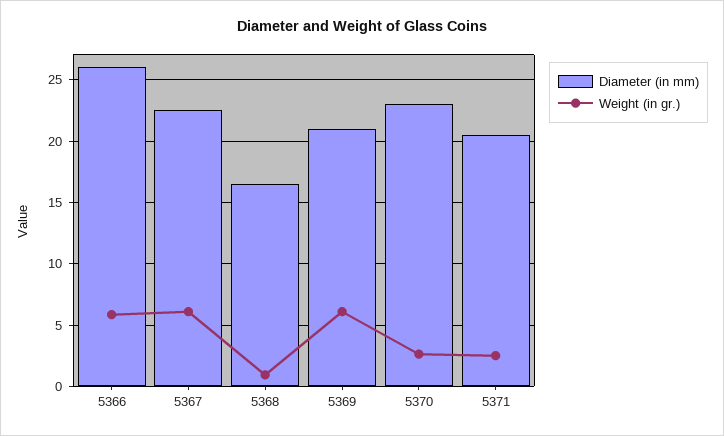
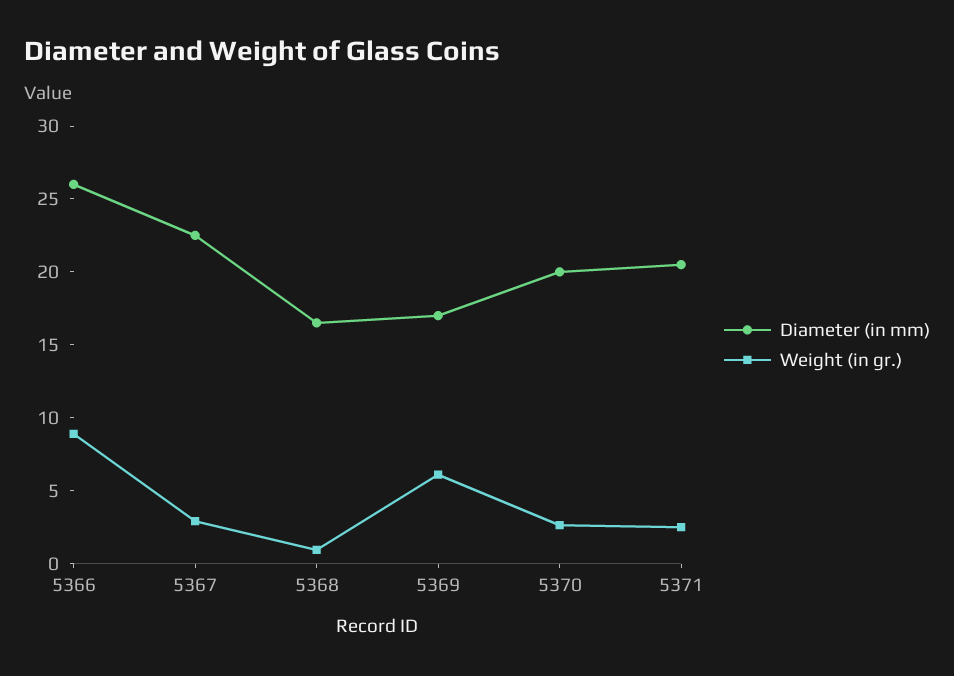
Weight (in gr.), 5366: 6 -> 9
Weight (in gr.), 5367: 6 -> 3
Diameter (in mm), 5369: 21 -> 17
Diameter (in mm), 5370: 23 -> 20

